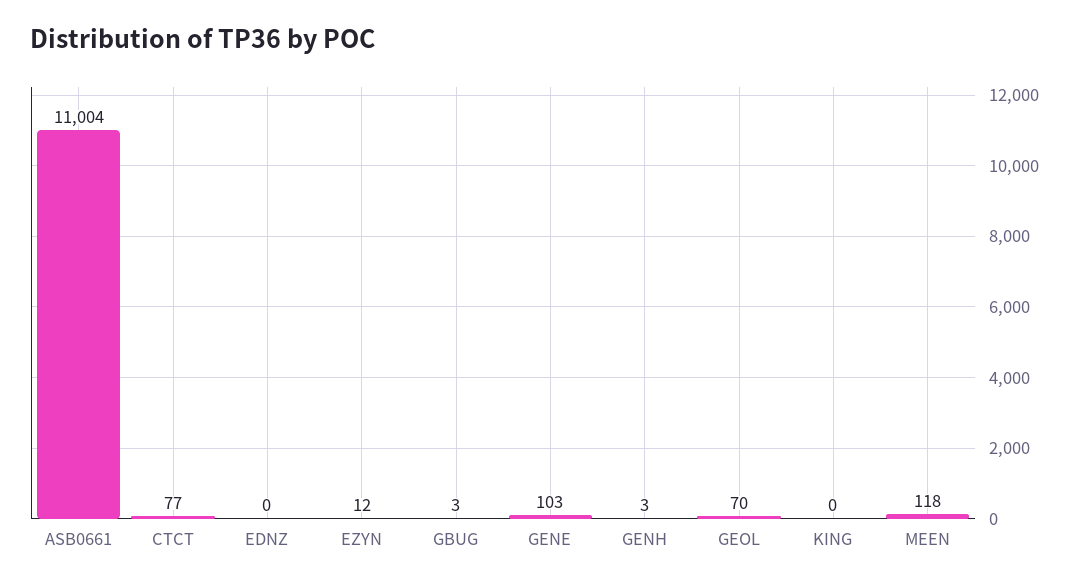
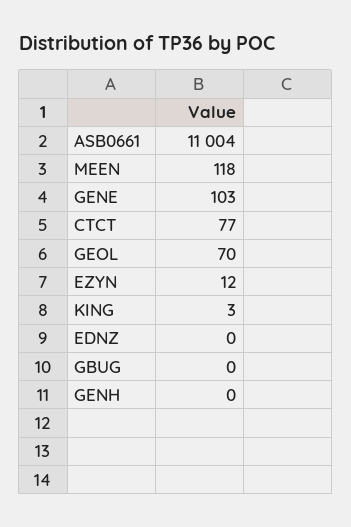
GBUG: 3 -> 0
GENH: 3 -> 0
KING: 0 -> 3

